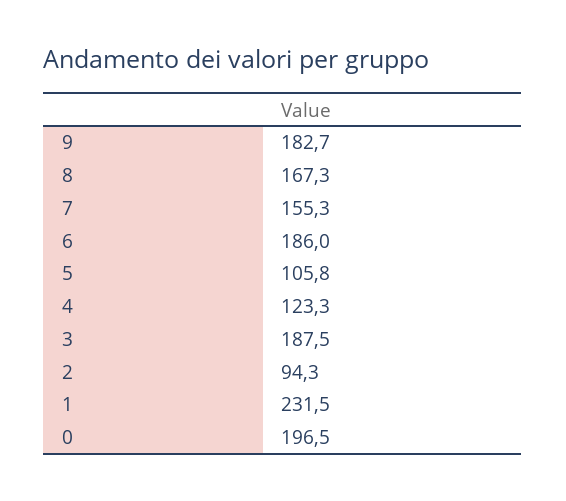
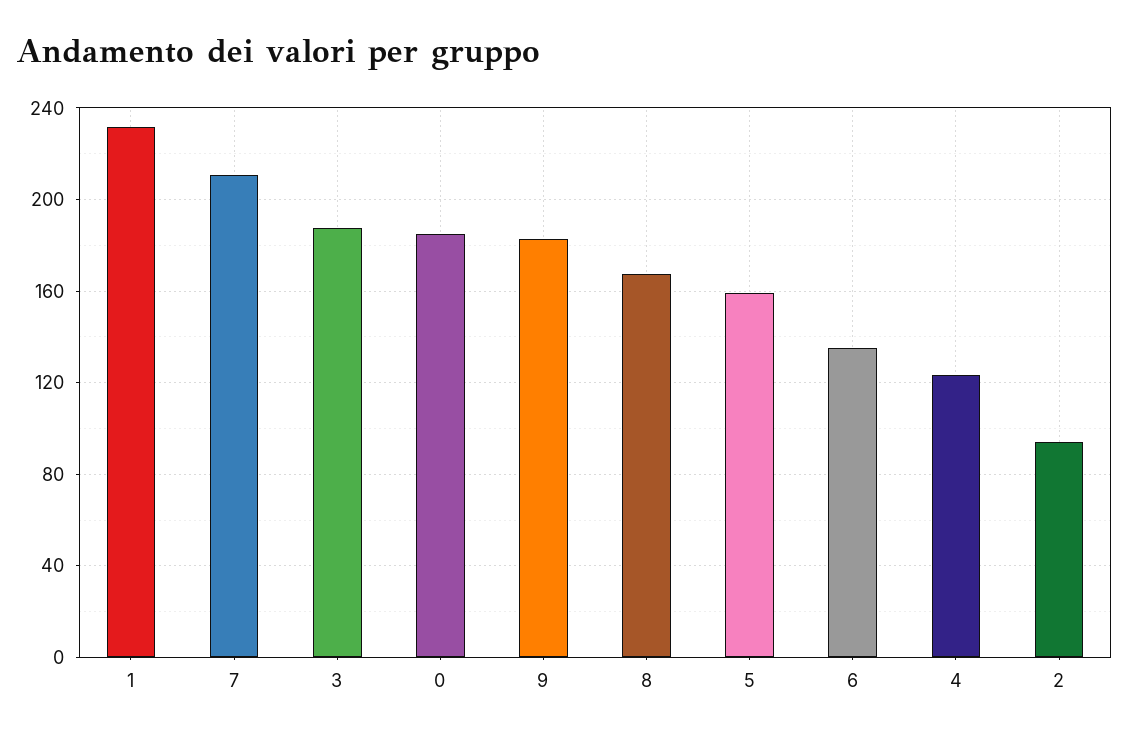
7: 155.3 -> 210
6: 186 -> 135
5: 105.8 -> 160
0: 196.5 -> 185

